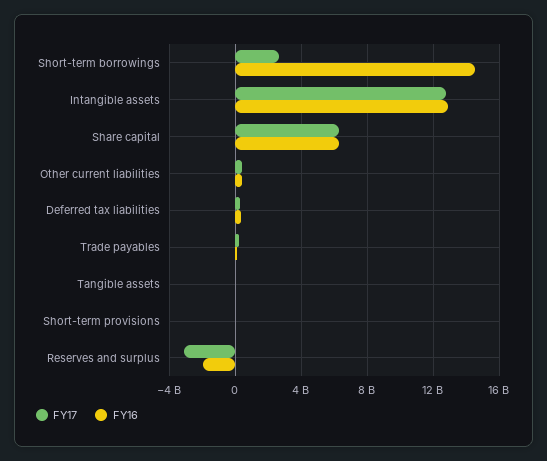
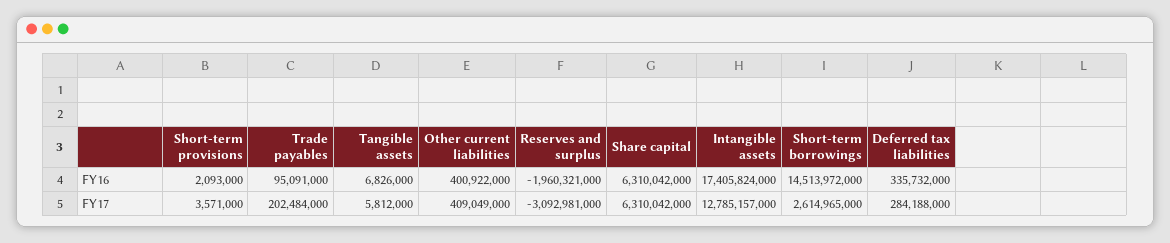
FY16, Intangible assets: 13000000000 -> 17405824000

